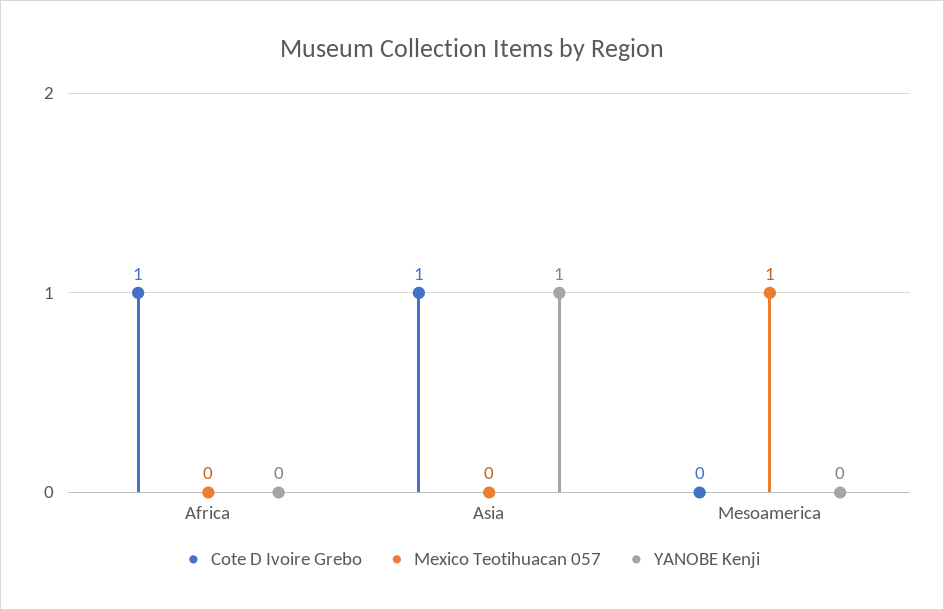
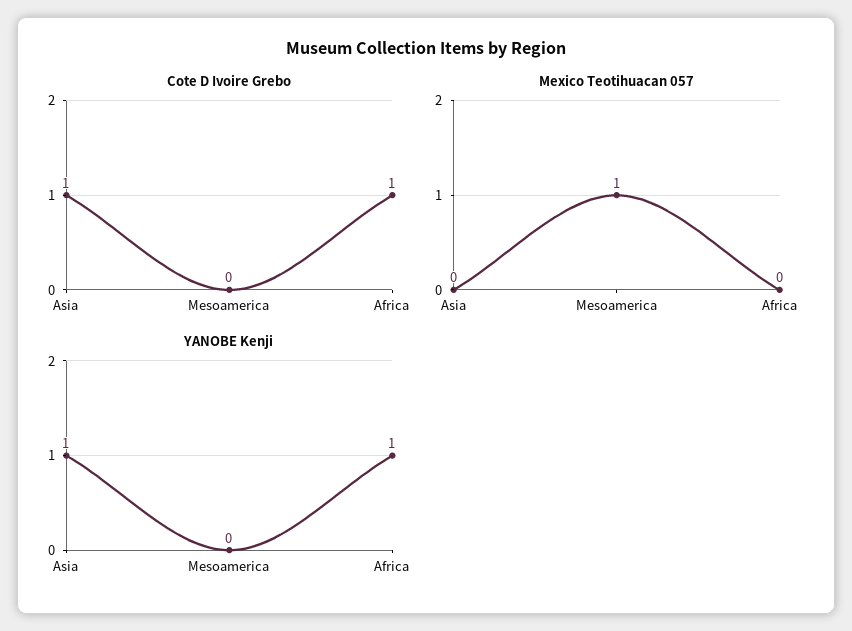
YANOBE Kenji, Africa: 0 -> 1

